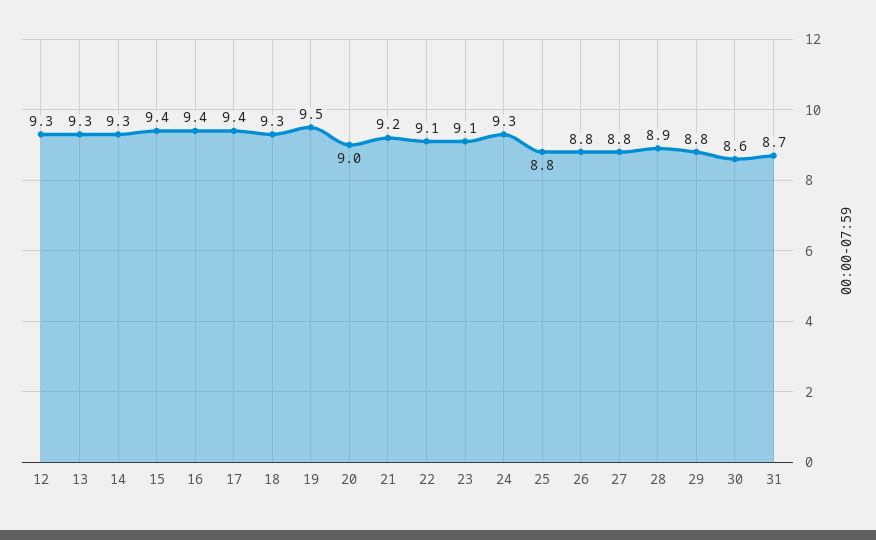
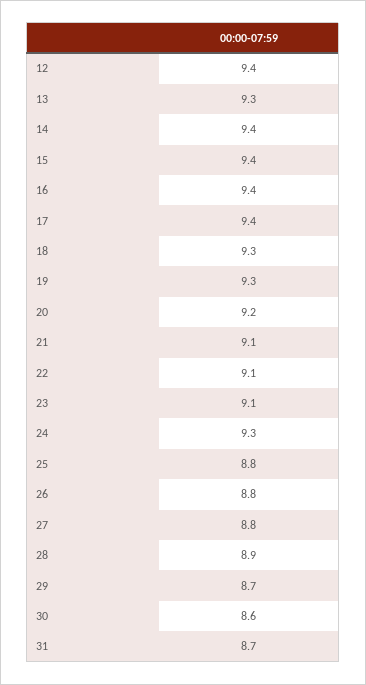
12: 9.3 -> 9.4
14: 9.3 -> 9.4
19: 9.5 -> 9.3
20: 9 -> 9.2
21: 9.2 -> 9.1
29: 8.8 -> 8.7

